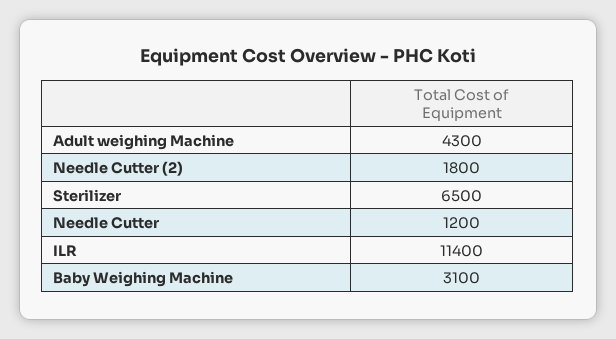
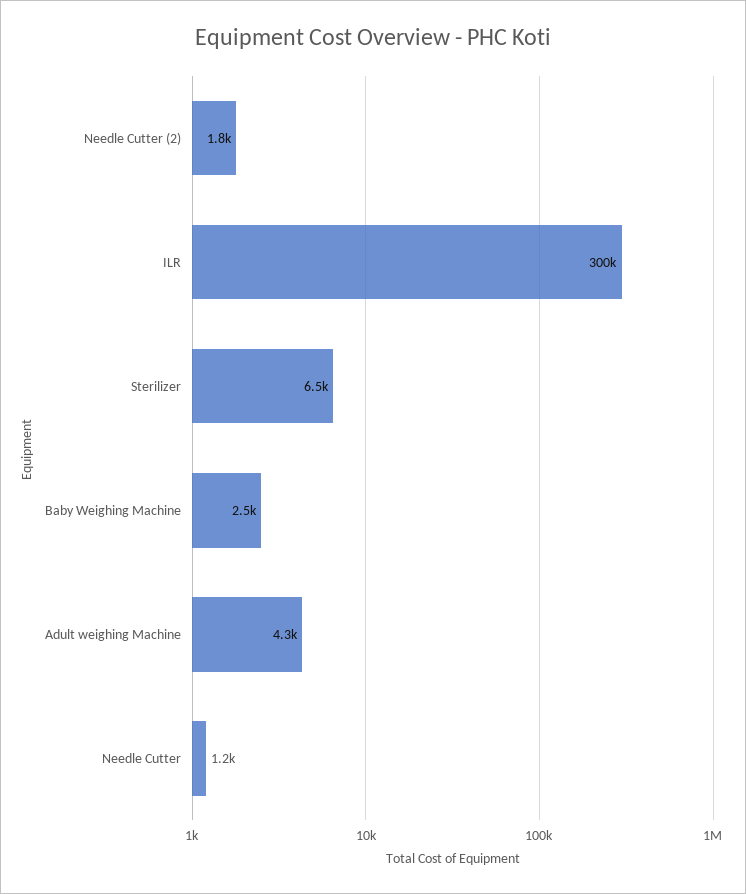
ILR: 11400 -> 300000
Baby Weighing Machine: 3100 -> 2500

